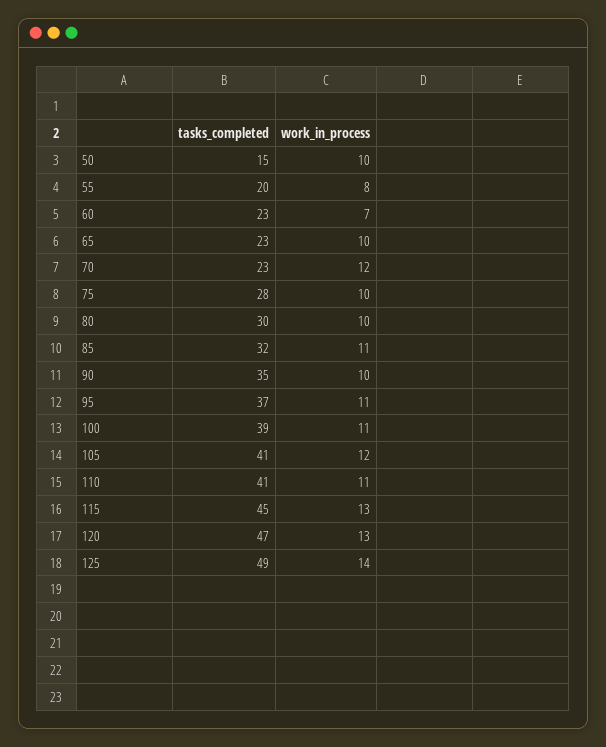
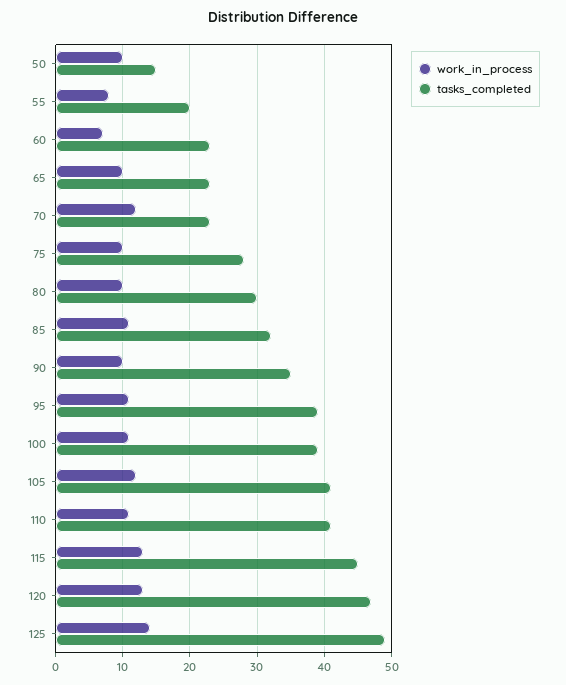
tasks_completed, 95: 37 -> 39

